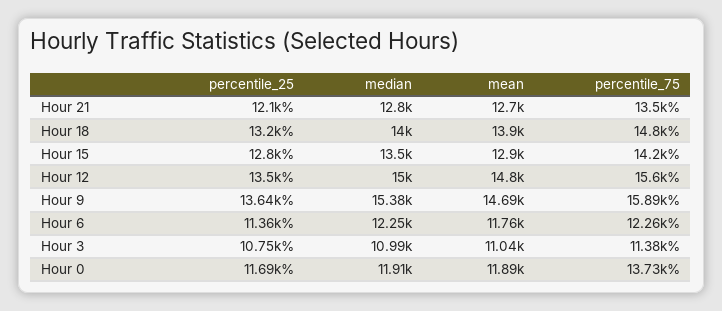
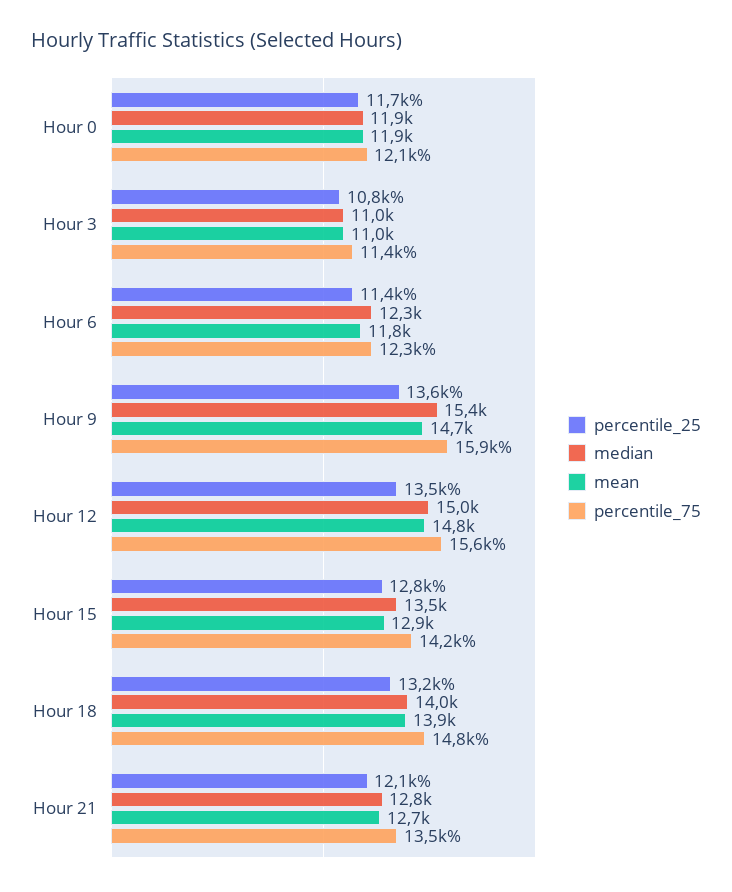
percentile_75, Hour 0: 13730 -> 12100

